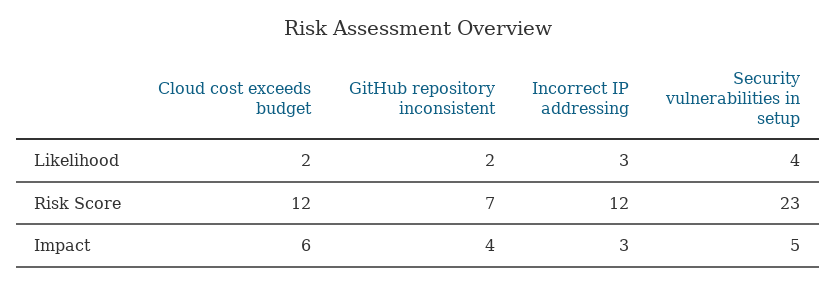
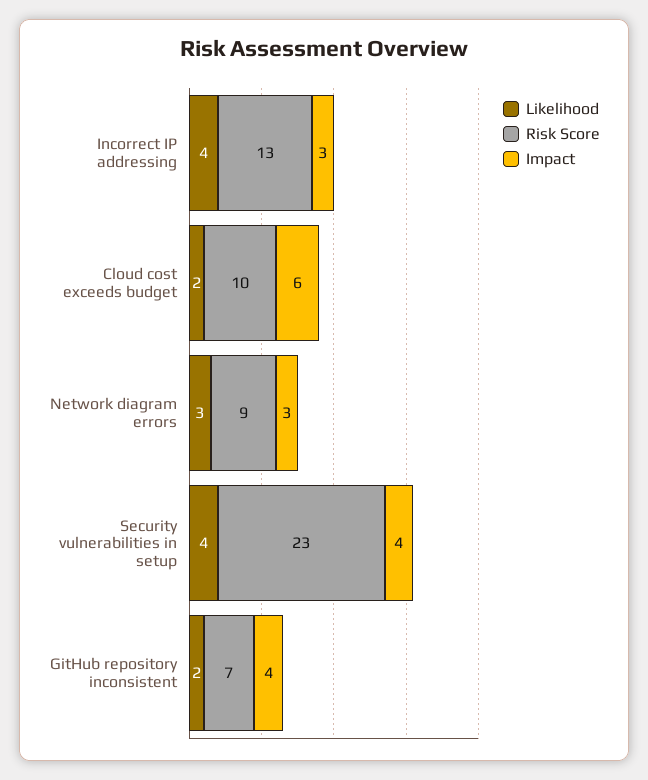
Likelihood, Incorrect IP addressing: 3 -> 4
Risk Score, Cloud cost exceeds budget: 12 -> 10
Risk Score, Incorrect IP addressing: 12 -> 13
Impact, Security vulnerabilities in setup: 5 -> 4
Likelihood, Network diagram errors: none -> 3
Risk Score, Network diagram errors: none -> 9
Impact, Network diagram errors: none -> 3

